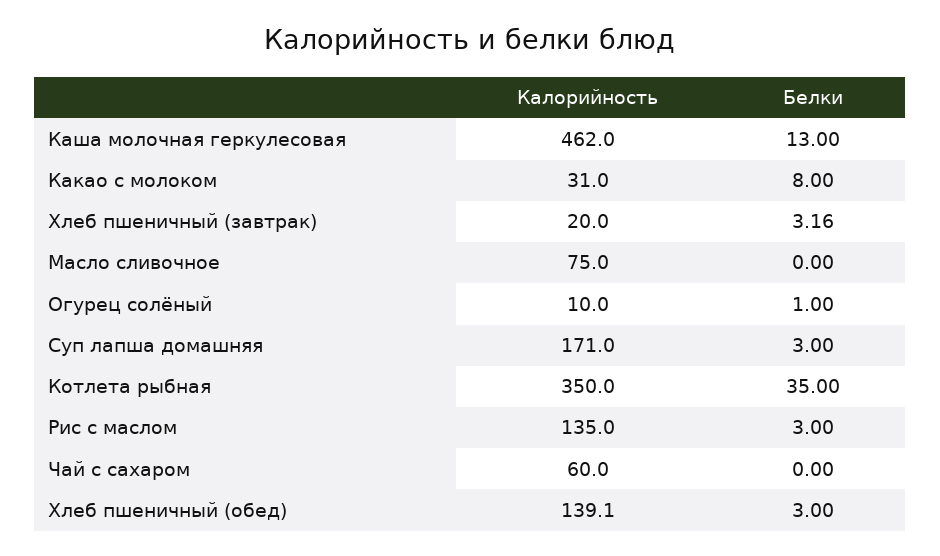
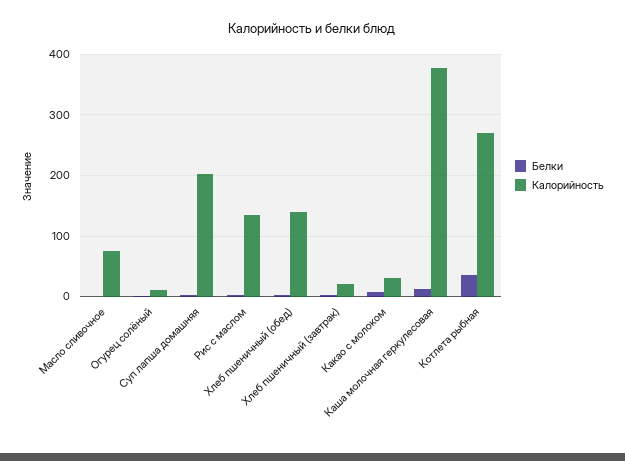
Калорийность, Каша молочная геркулесовая: 462 -> 380
Калорийность, Суп лапша домашняя: 171 -> 200
Калорийность, Котлета рыбная: 350 -> 270
Калорийность, Чай с сахаром: 60 -> none
Белки, Чай с сахаром: 0 -> none

